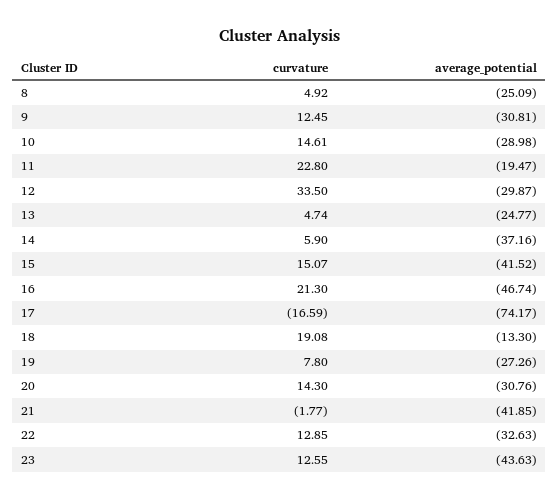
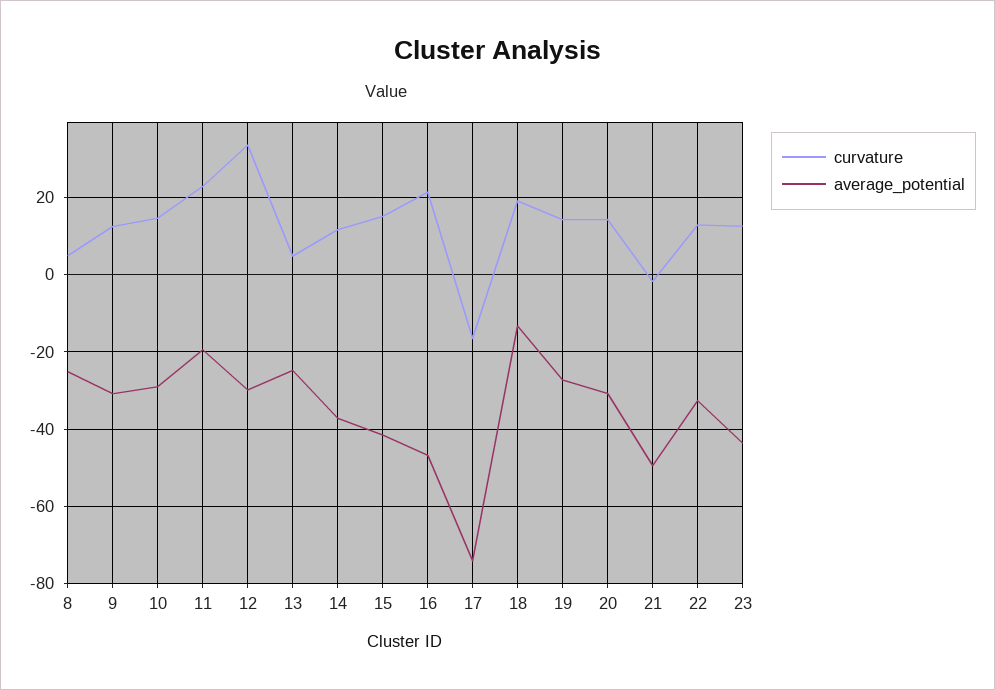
curvature, 14: 5.9 -> 12
curvature, 19: 7.8 -> 14
average_potential, 21: -41.85 -> -50

